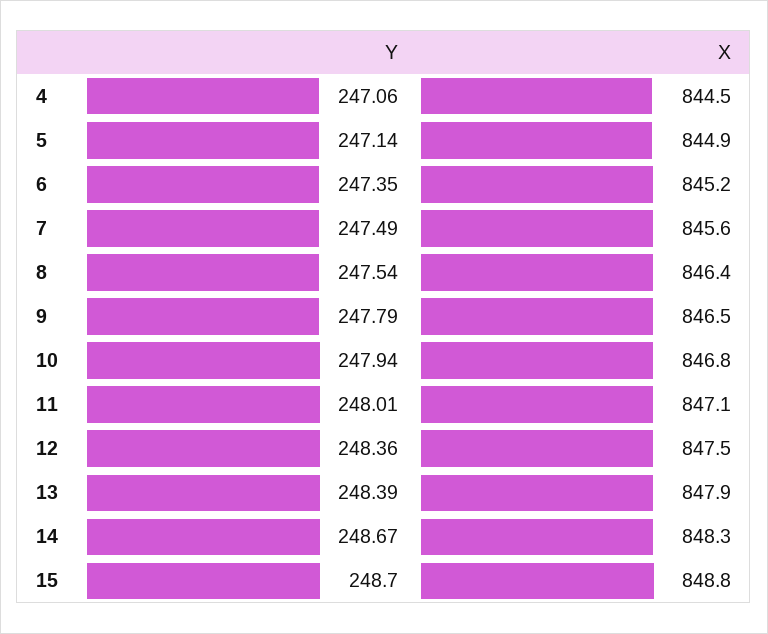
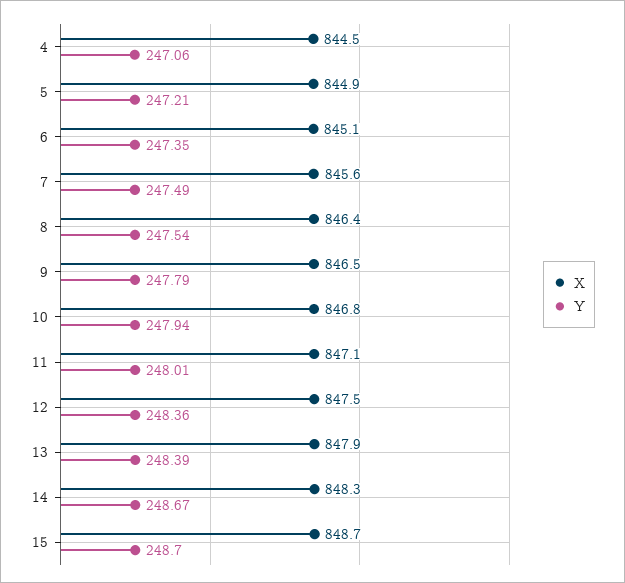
Y, 5: 247.14 -> 247.21
X, 6: 845.2 -> 845.1
X, 15: 848.8 -> 848.7

